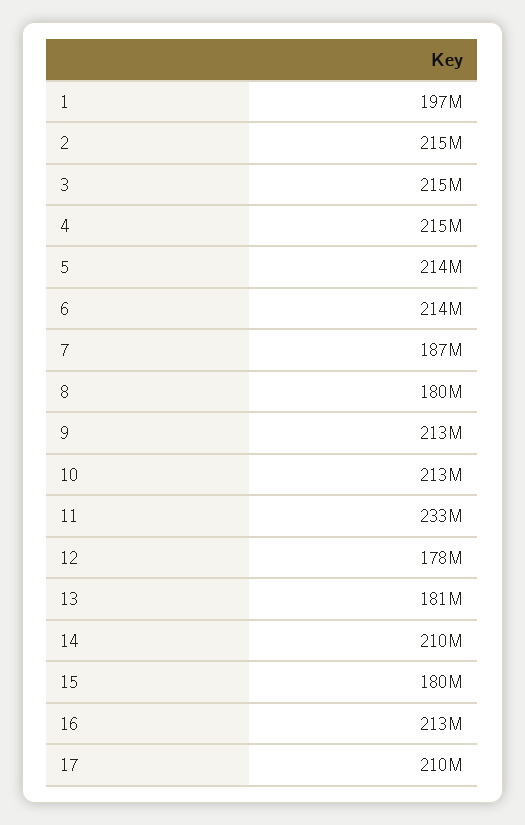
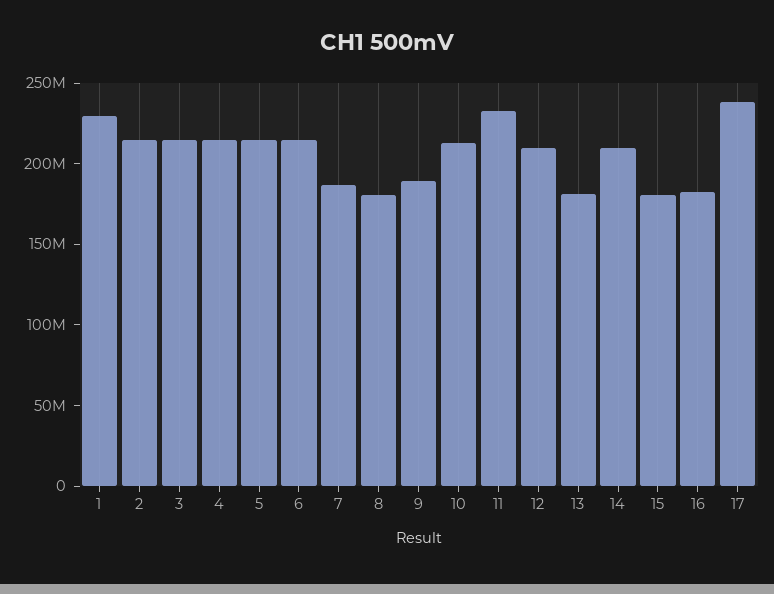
1: 197000000 -> 230000000
9: 213000000 -> 190000000
12: 178000000 -> 210000000
16: 213000000 -> 180000000
17: 210000000 -> 240000000

